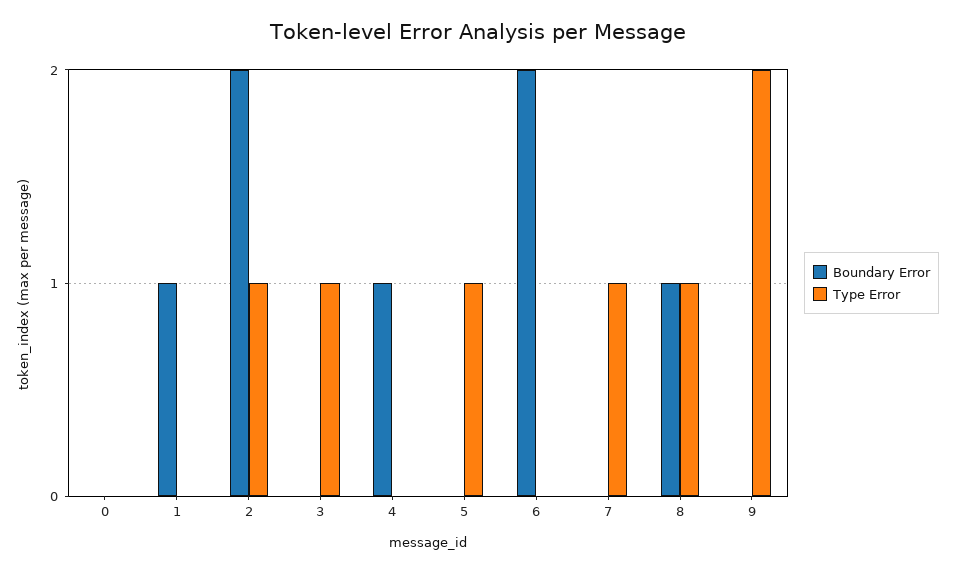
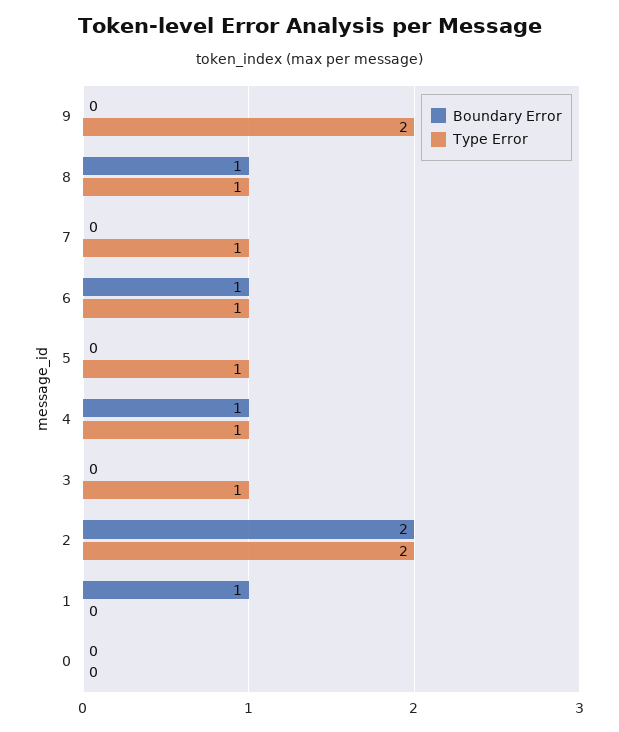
Type Error, 2: 1 -> 2
Type Error, 4: 0 -> 1
Boundary Error, 6: 2 -> 1
Type Error, 6: 0 -> 1

